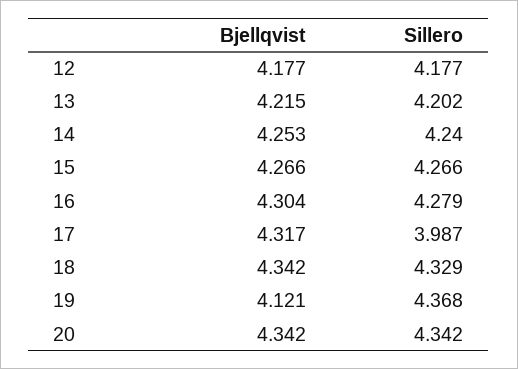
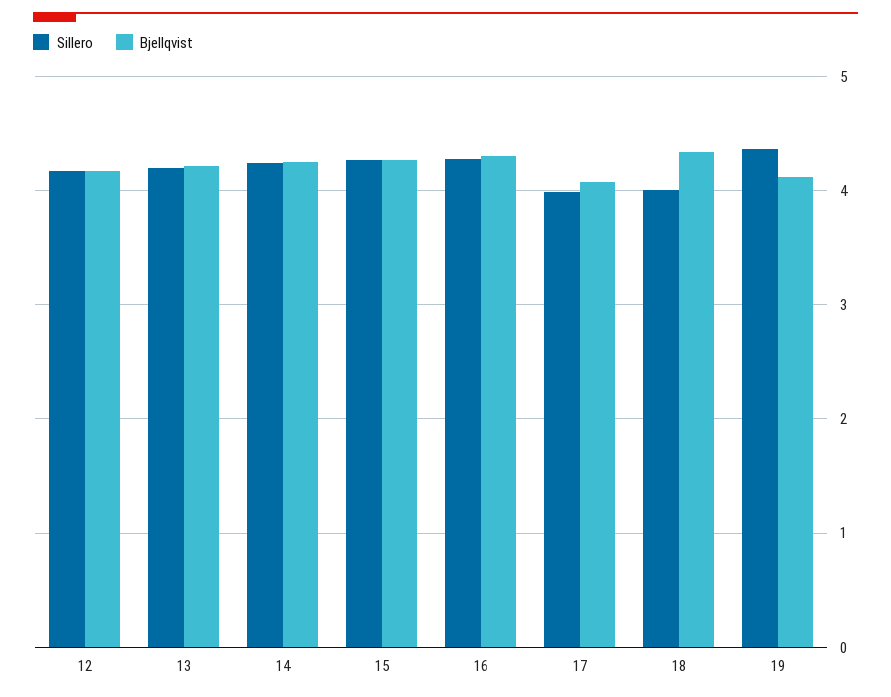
Bjellqvist, 17: 4.317 -> 4.1
Sillero, 18: 4.329 -> 4
Bjellqvist, 20: 4.342 -> none
Sillero, 20: 4.342 -> none

